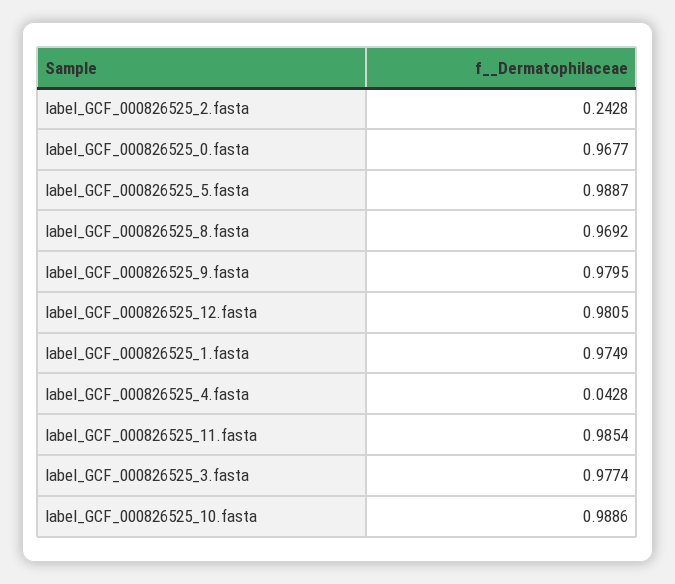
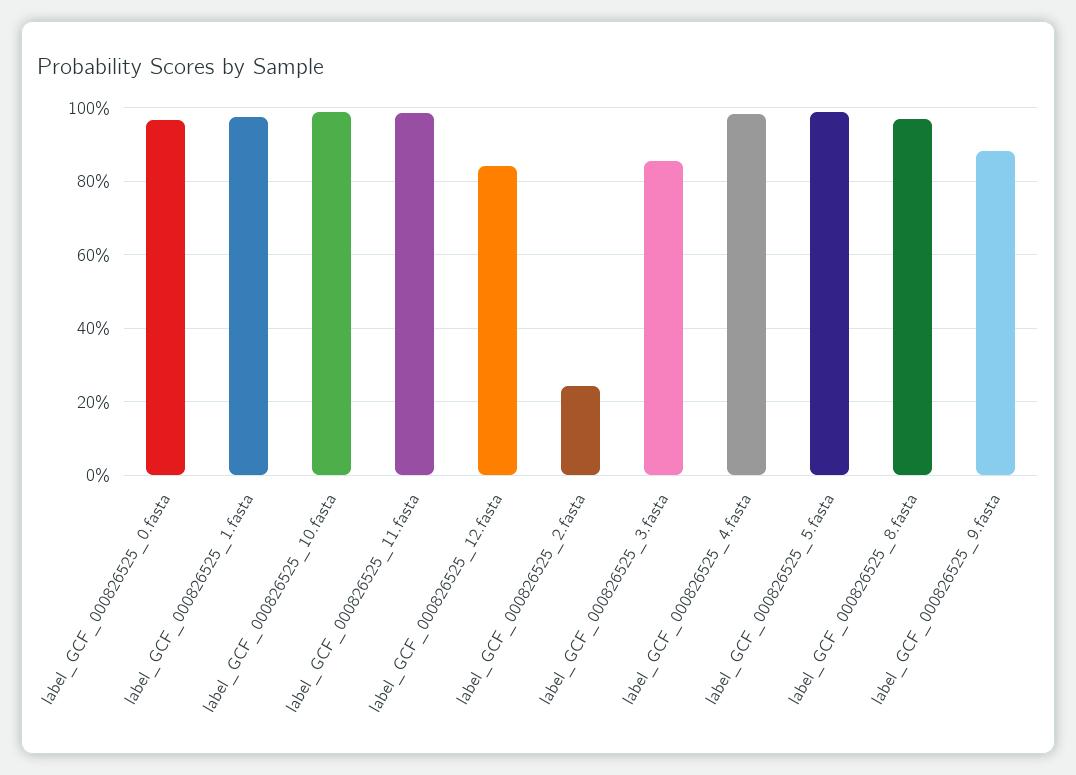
label_GCF_000826525_9.fasta: 0.9795 -> 0.88
label_GCF_000826525_12.fasta: 0.9805 -> 0.84
label_GCF_000826525_4.fasta: 0.0428 -> 0.98
label_GCF_000826525_3.fasta: 0.9774 -> 0.86

